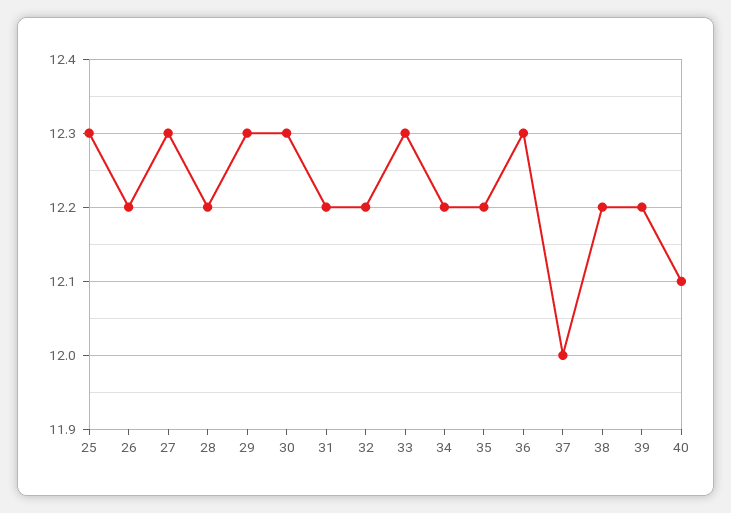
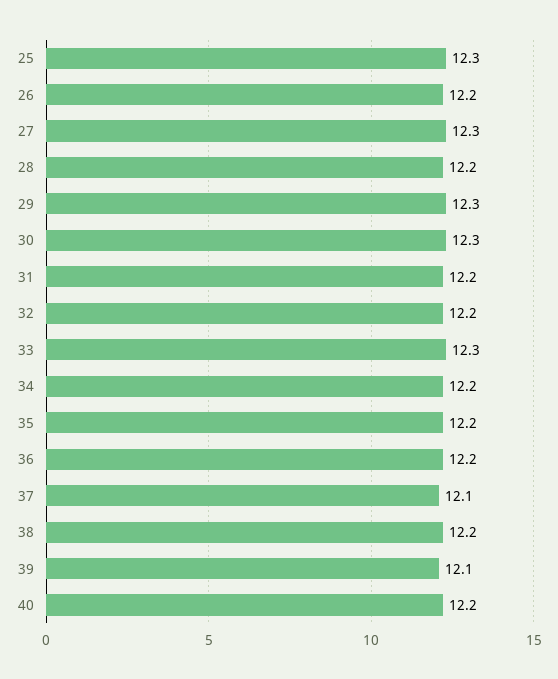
36: 12.3 -> 12.2
37: 12 -> 12.1
39: 12.2 -> 12.1
40: 12.1 -> 12.2

